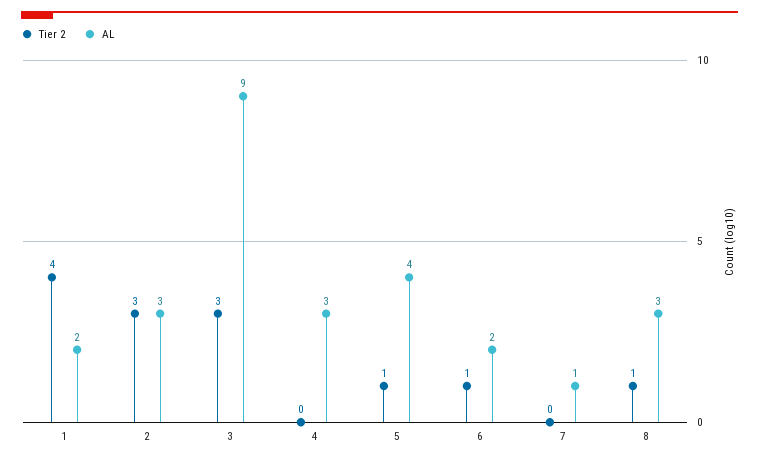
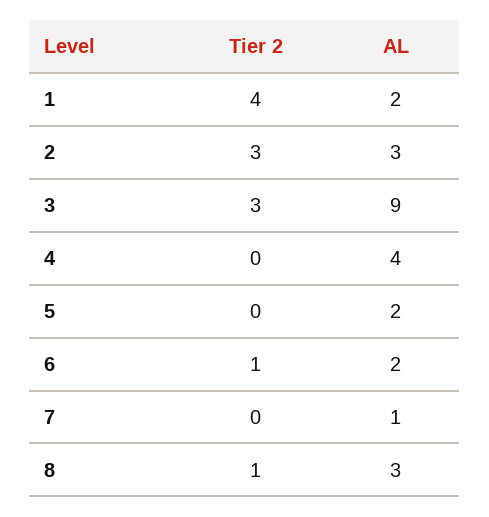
AL, 4: 3 -> 4
Tier 2, 5: 1 -> 0
AL, 5: 4 -> 2

